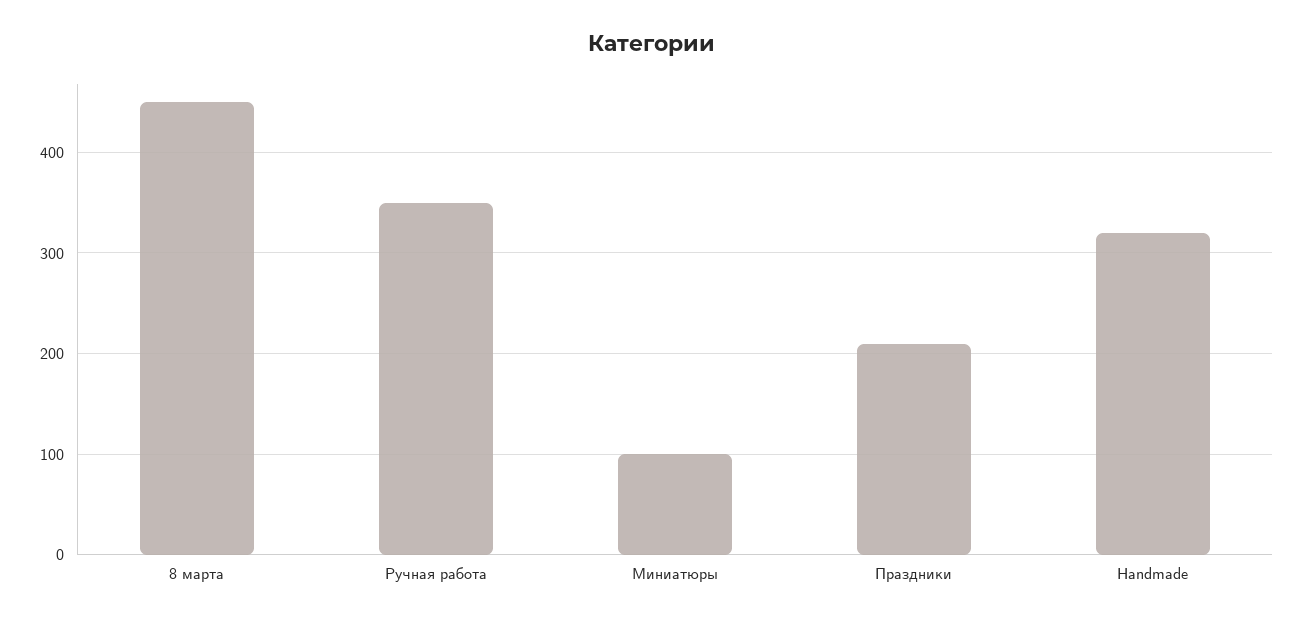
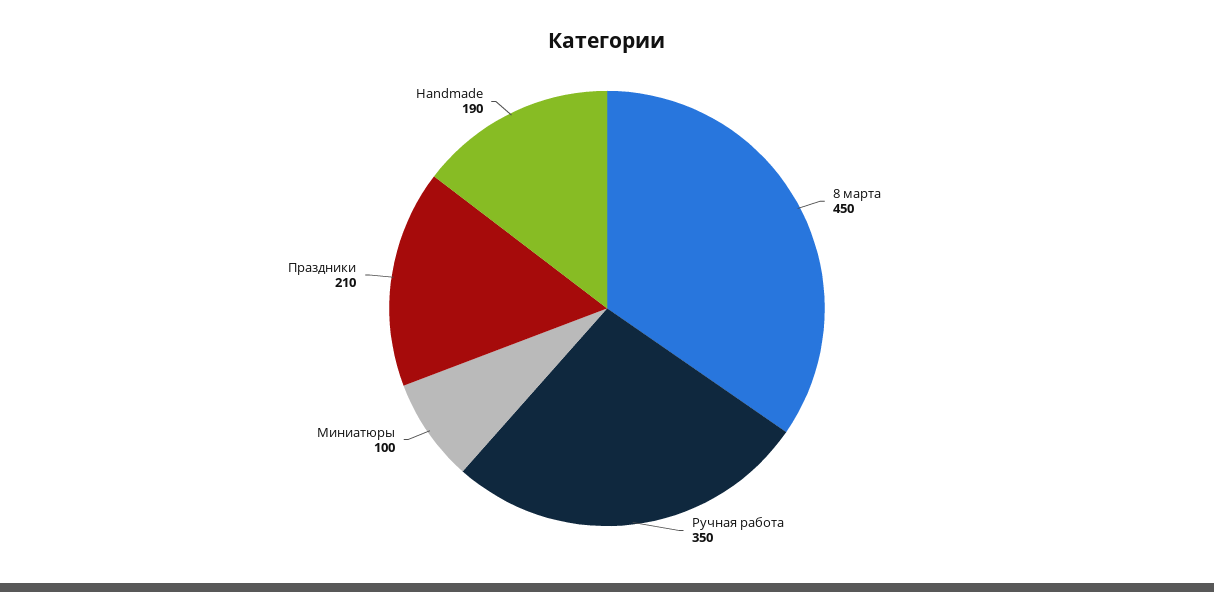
Handmade: 320 -> 190

